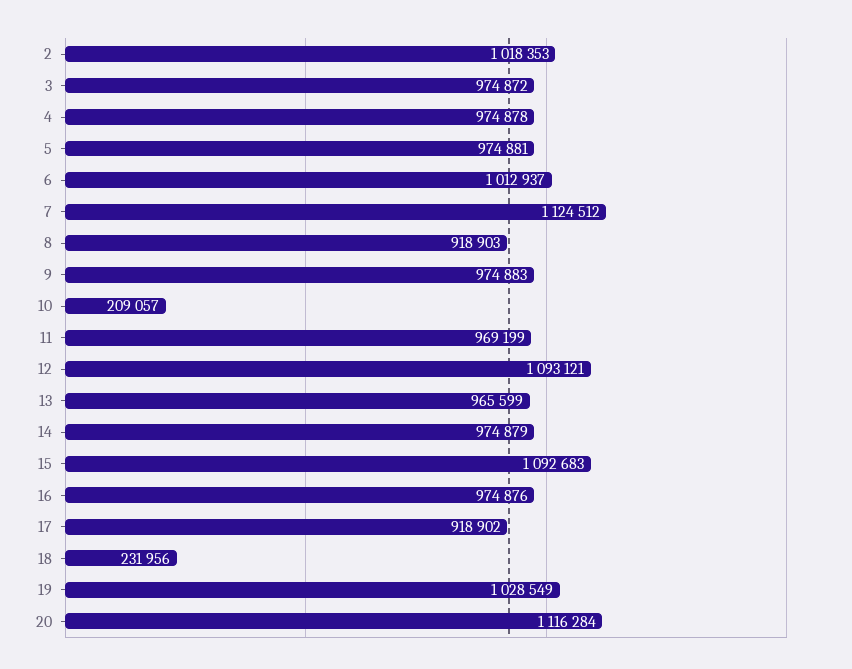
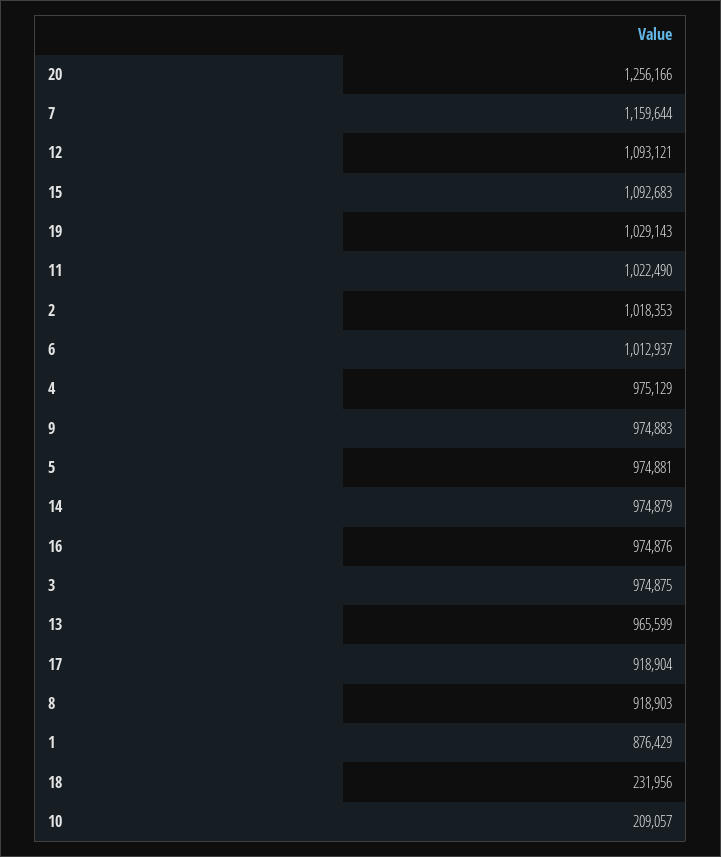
3: 974872 -> 974875
4: 974878 -> 975129
7: 1124512 -> 1159644
11: 969199 -> 1022490
17: 918902 -> 918904
19: 1028549 -> 1029143
20: 1116284 -> 1256166
1: none -> 876429

